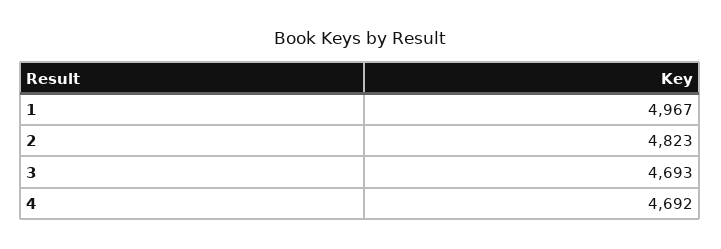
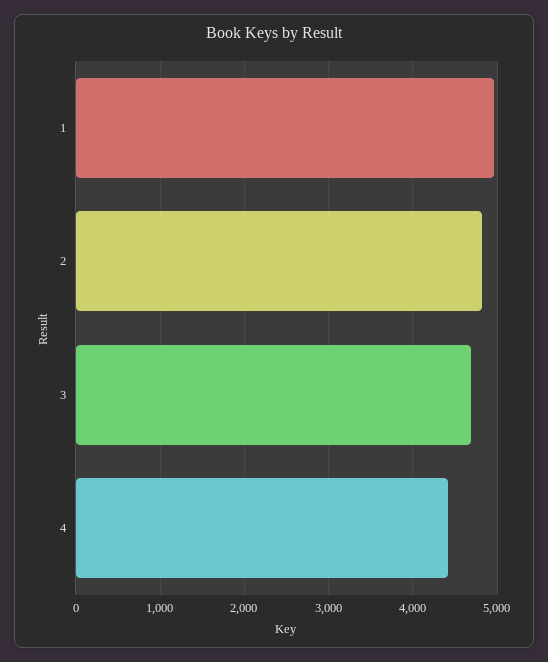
4: 4692 -> 4400

